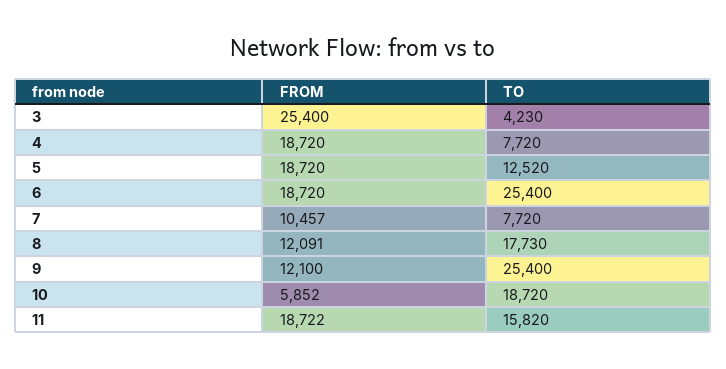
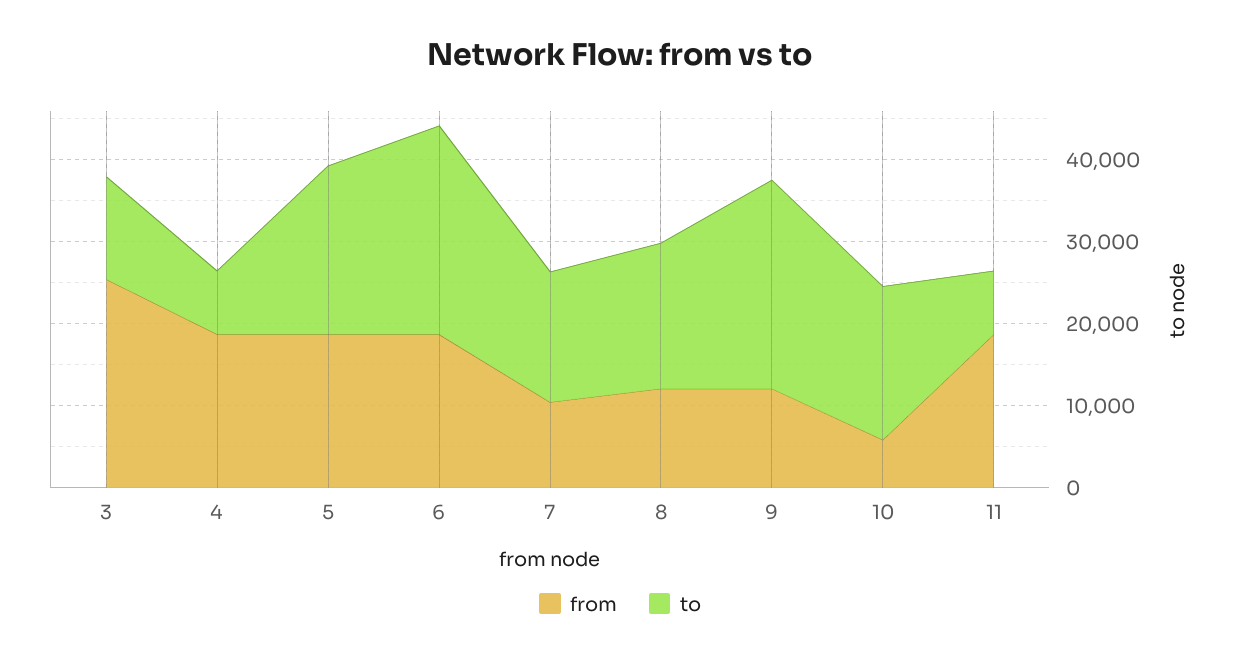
TO, 3: 4230 -> 12000
TO, 5: 12520 -> 20000
TO, 7: 7720 -> 16000
TO, 11: 15820 -> 8000

